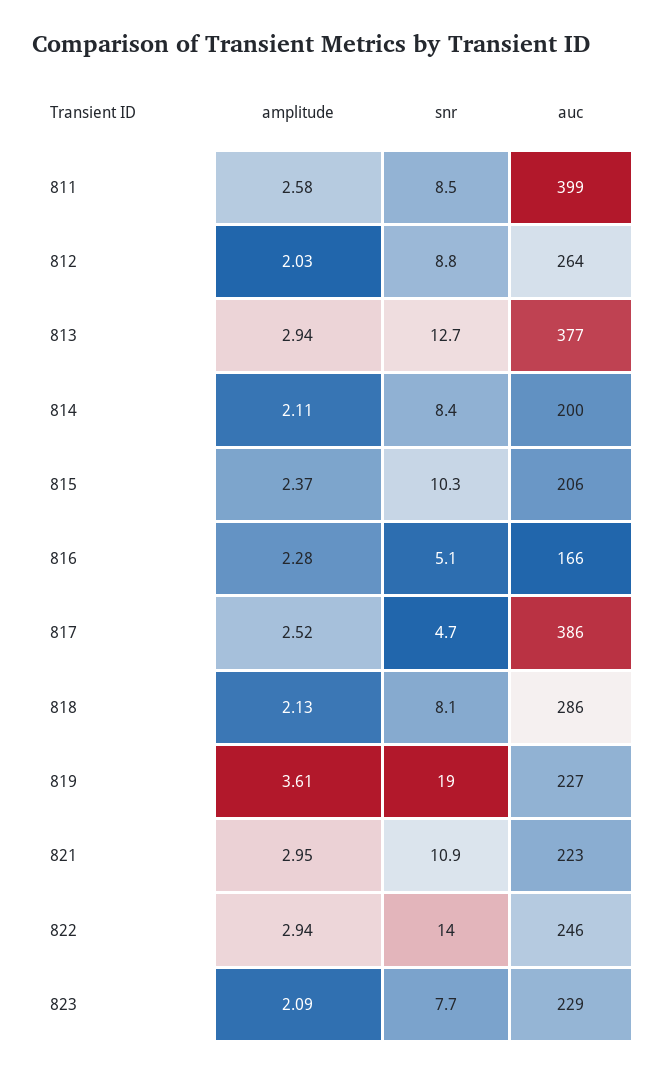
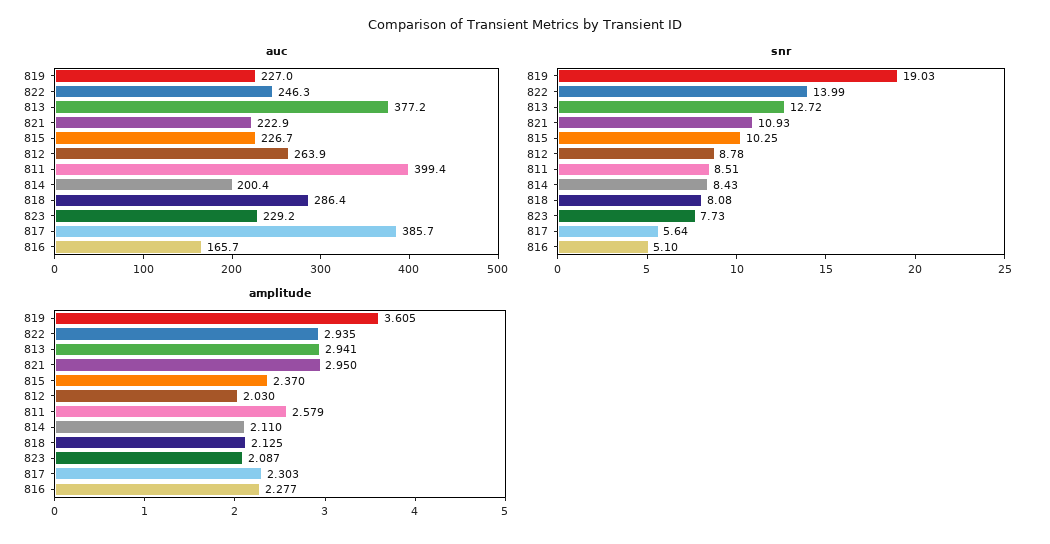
auc, 815: 206 -> 226.7
amplitude, 817: 2.52 -> 2.303
snr, 817: 4.7 -> 5.64

